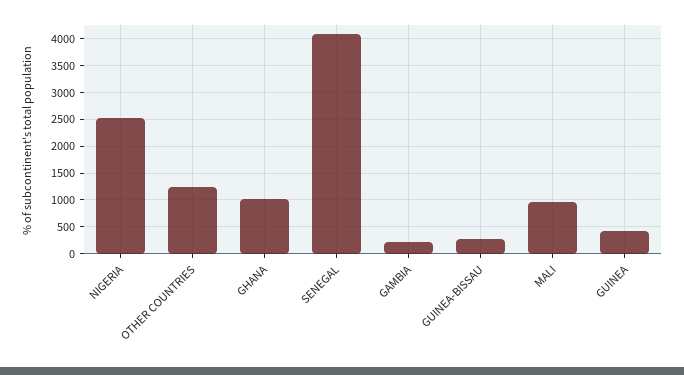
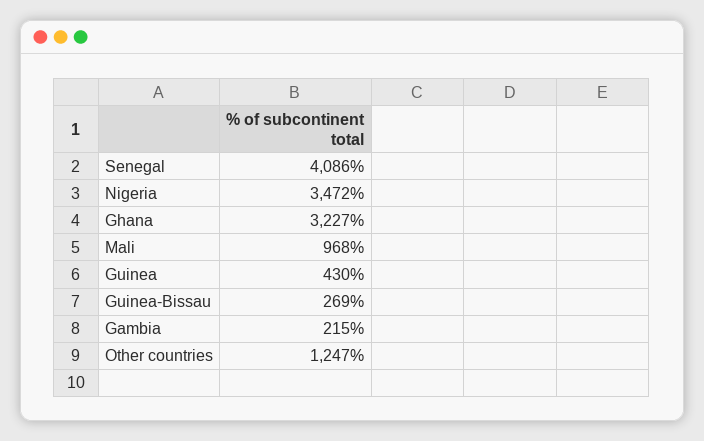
NIGERIA: 2500 -> 3472
GHANA: 1000 -> 3227

